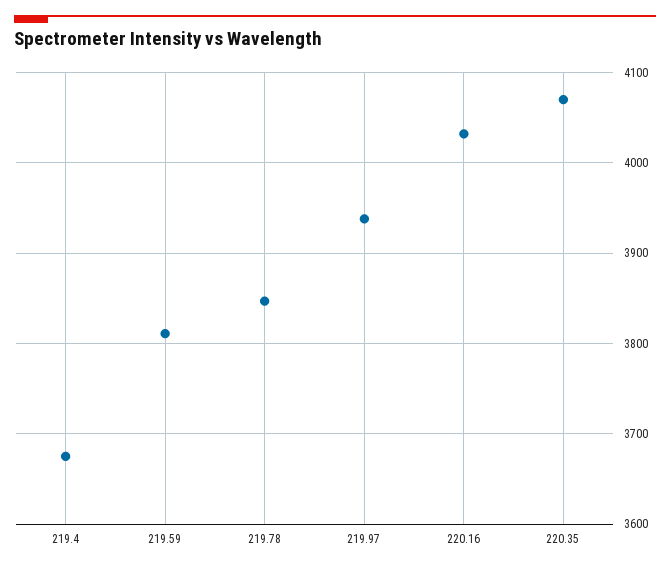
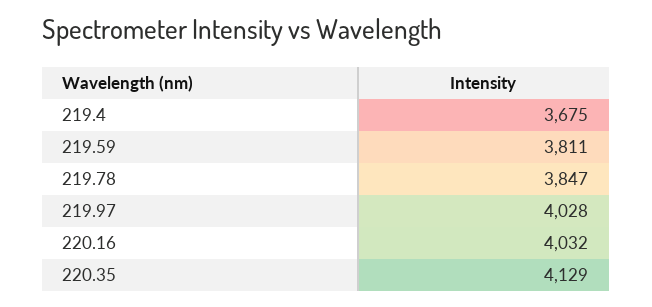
219.97: 3940 -> 4028
220.35: 4070 -> 4129

